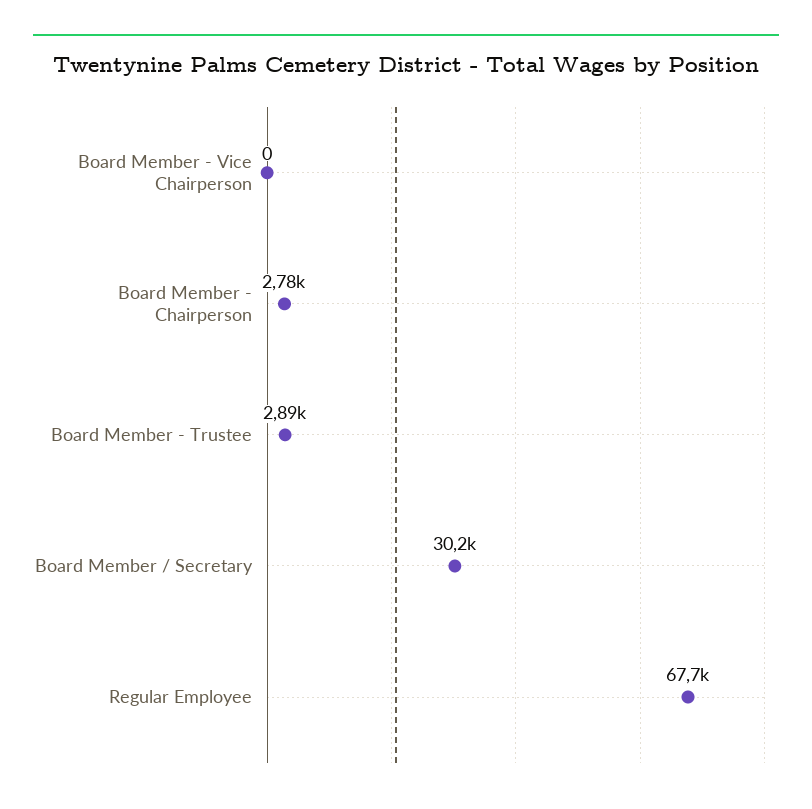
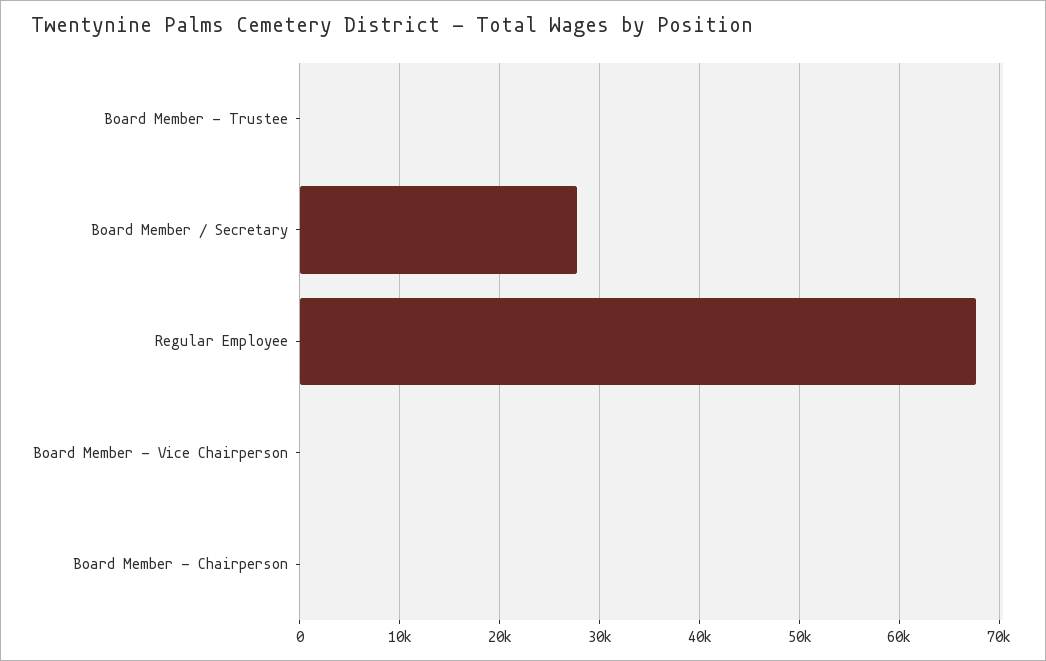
Board Member - Chairperson: 2780 -> 0
Board Member - Trustee: 2890 -> 0
Board Member / Secretary: 30200 -> 28000

